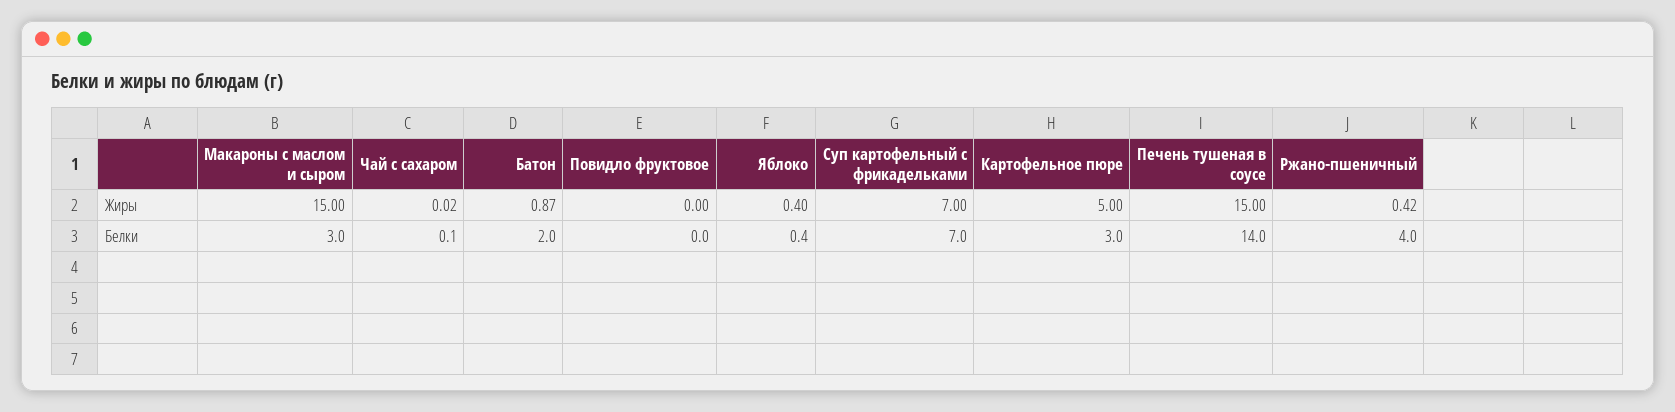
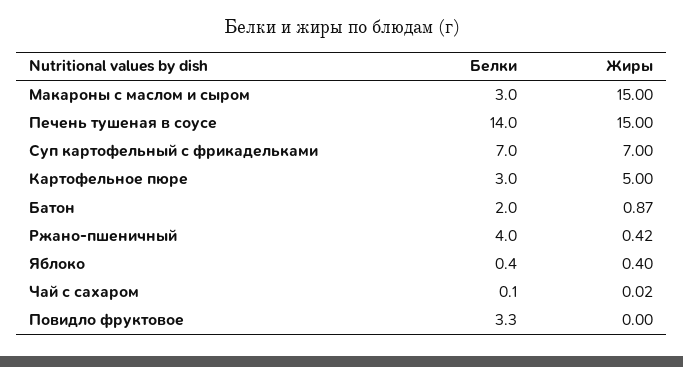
Повидло фруктовое, Белки: 0 -> 3.3

